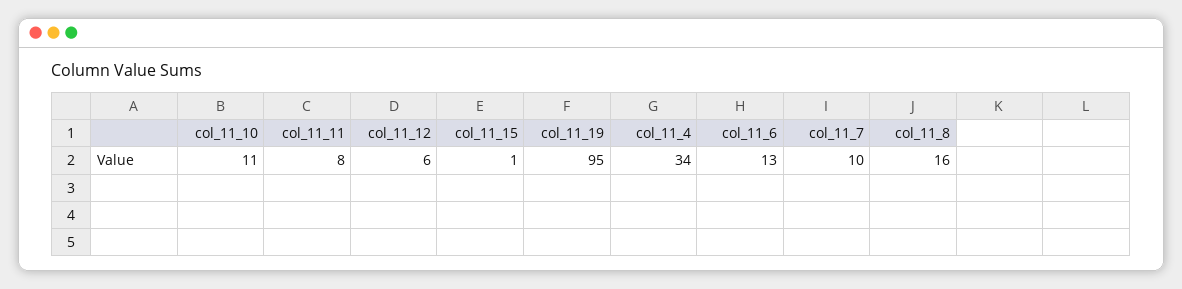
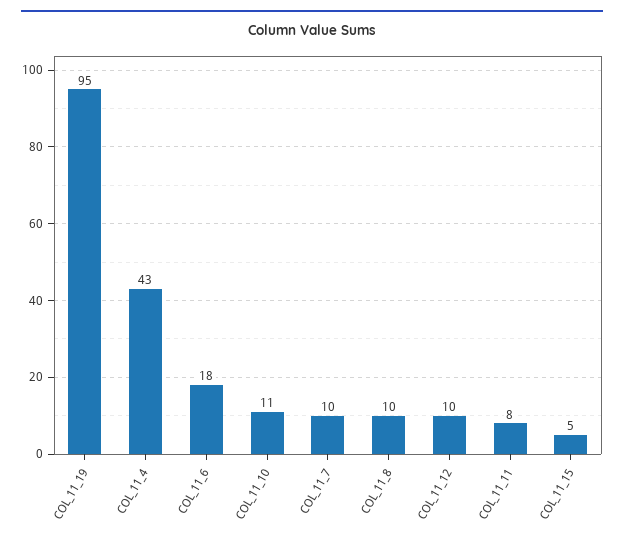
col_11_12: 6 -> 10
col_11_15: 1 -> 5
col_11_4: 34 -> 43
col_11_6: 13 -> 18
col_11_8: 16 -> 10

